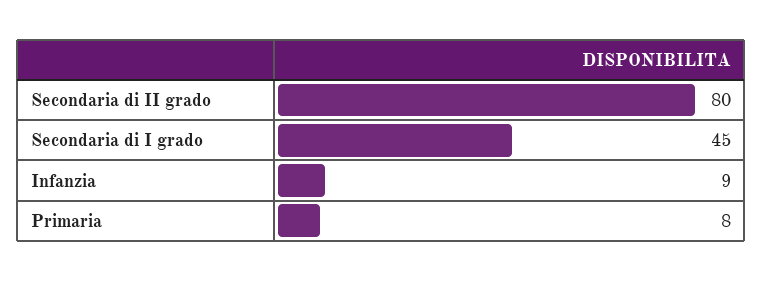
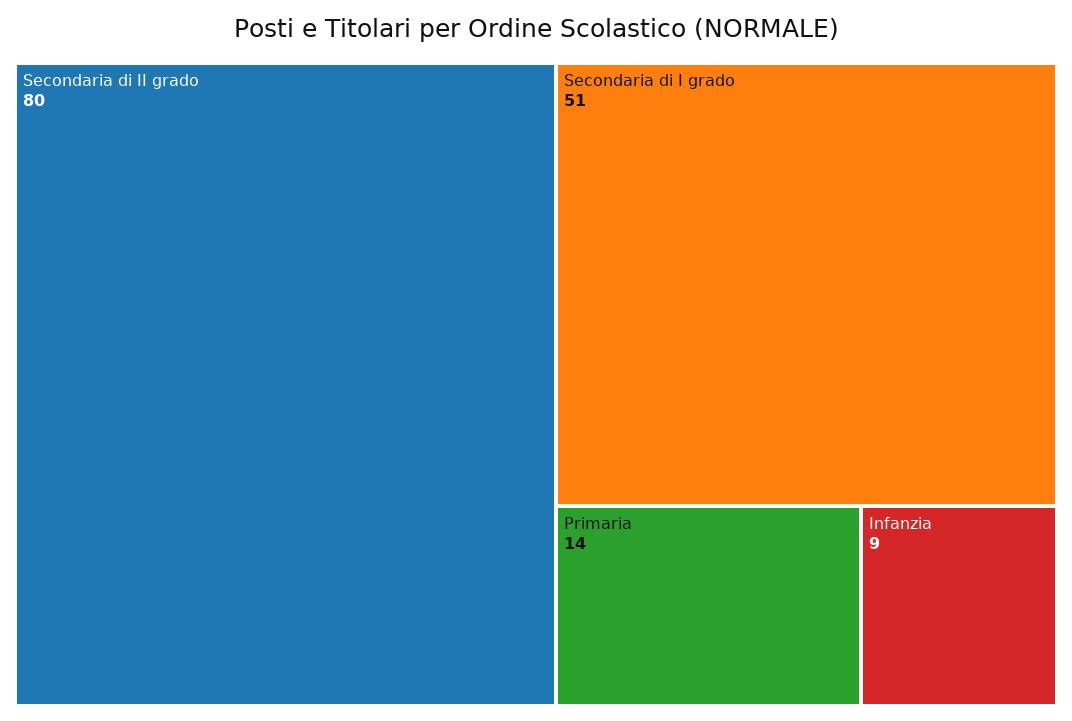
Secondaria di I grado: 45 -> 51
Primaria: 8 -> 14

